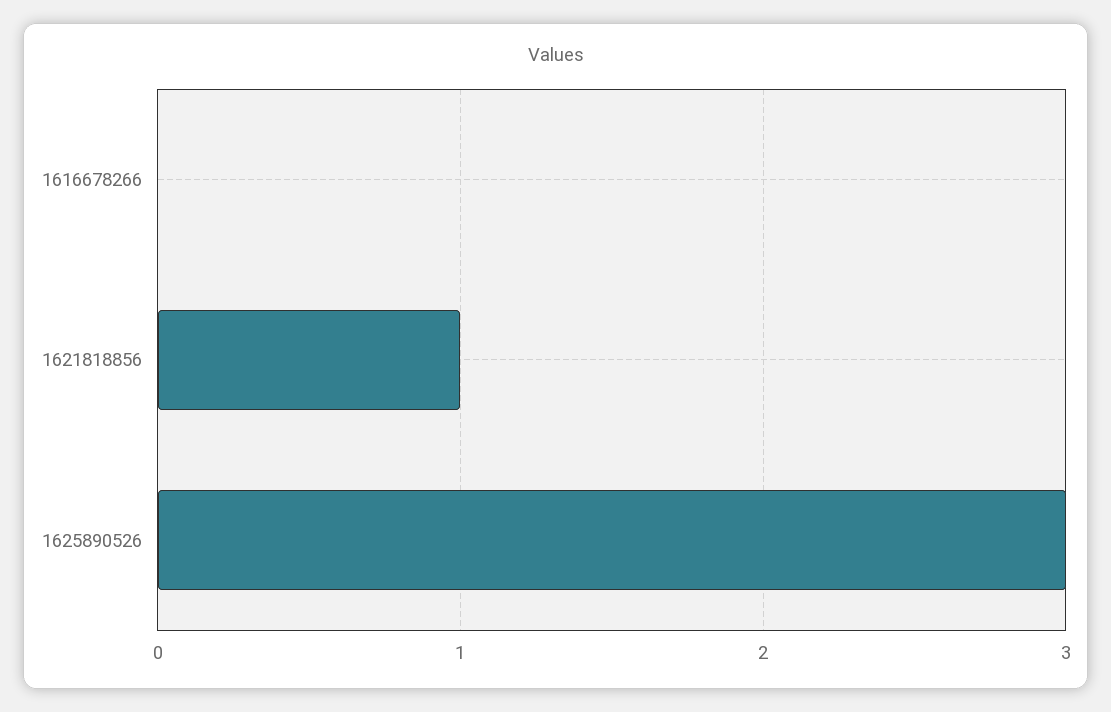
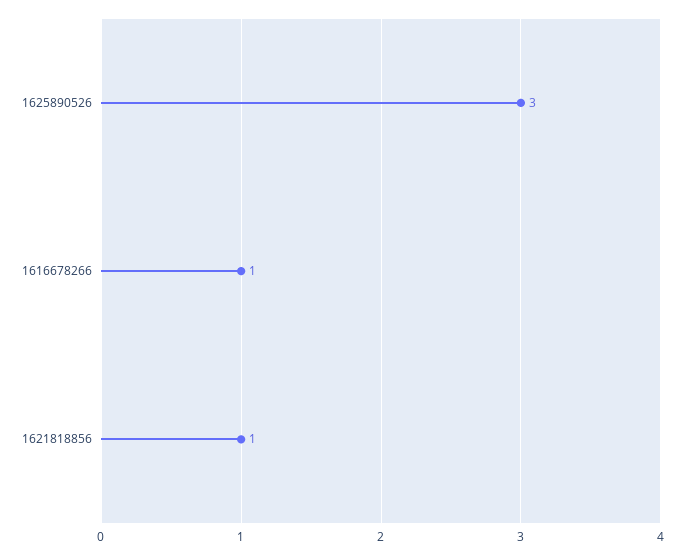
1616678266: 0 -> 1

